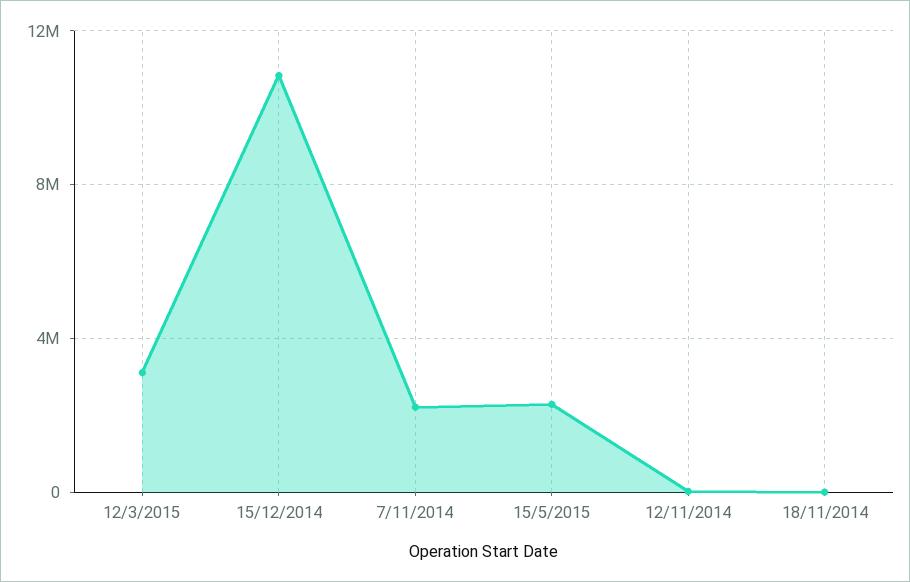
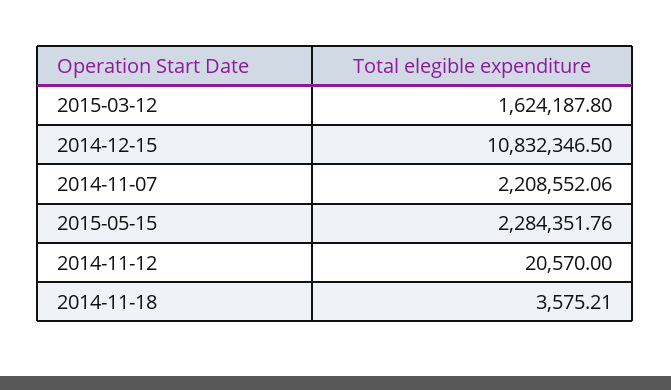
12/3/2015: 3000000 -> 1624187.8

